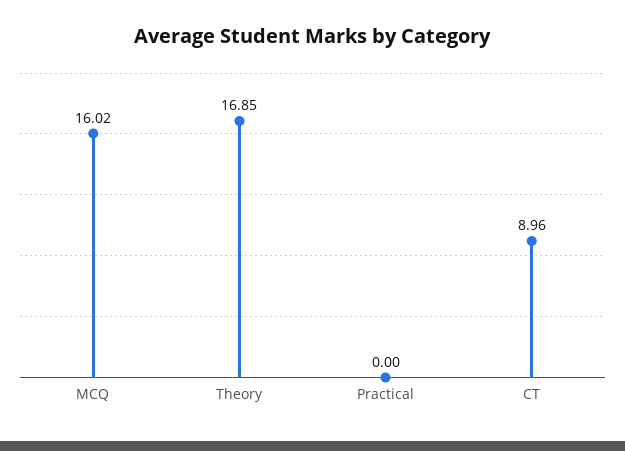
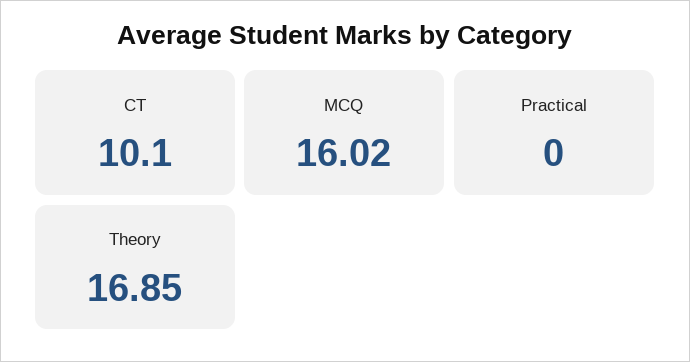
CT: 8.96 -> 10.1

